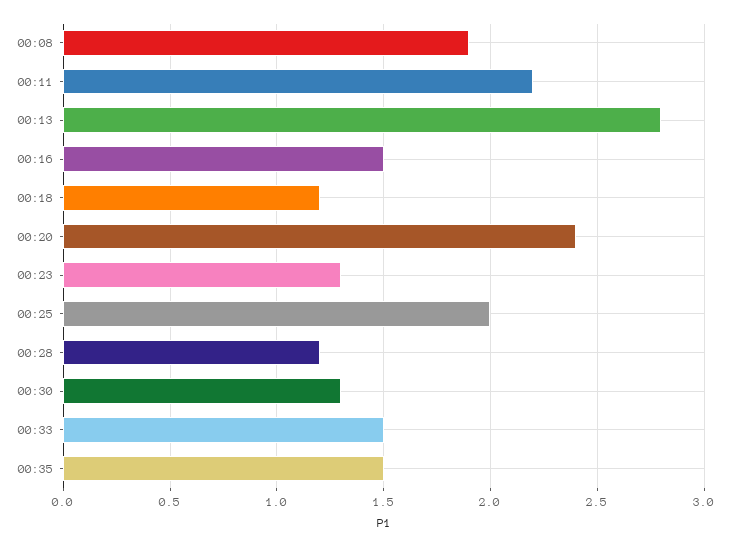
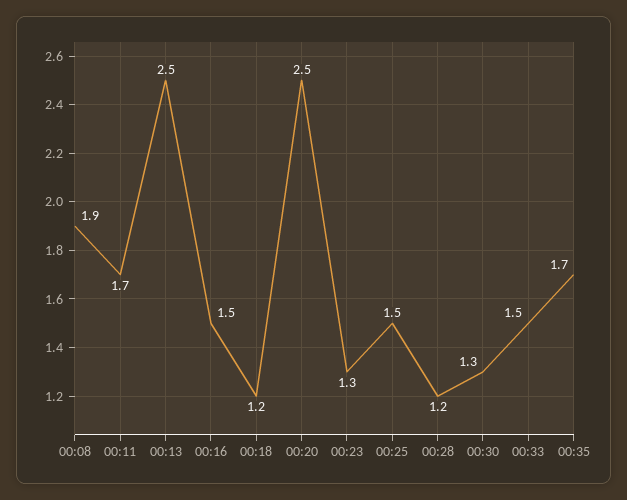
00:11: 2.2 -> 1.7
00:13: 2.8 -> 2.5
00:20: 2.4 -> 2.5
00:25: 2 -> 1.5
00:35: 1.5 -> 1.7

